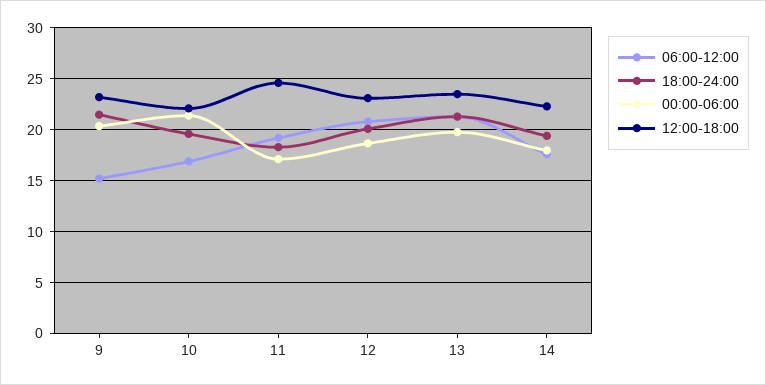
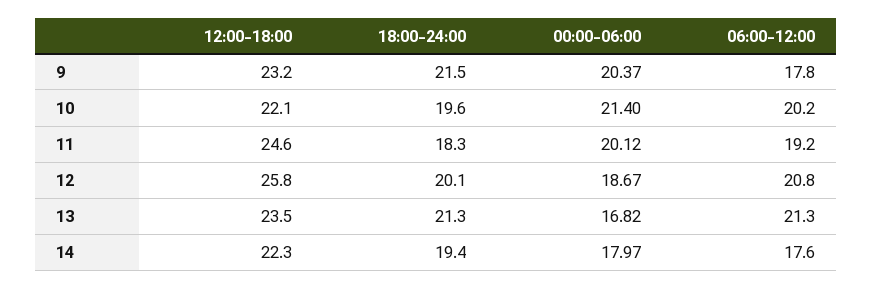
06:00-12:00, 9: 15 -> 17.8
06:00-12:00, 10: 17 -> 20.2
00:00-06:00, 11: 17 -> 20.12
12:00-18:00, 12: 23 -> 25.8
00:00-06:00, 13: 20 -> 16.82

